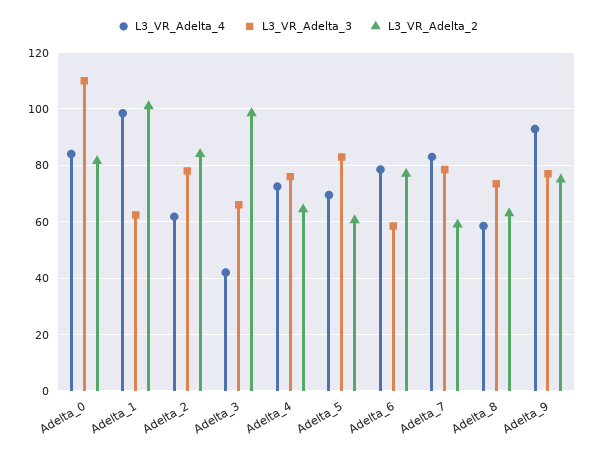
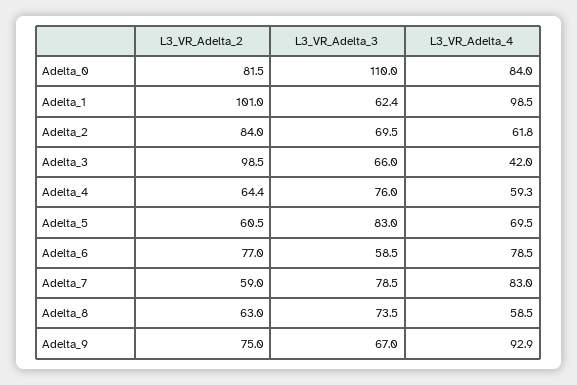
L3_VR_Adelta_3, Adelta_2: 77.5 -> 69.5
L3_VR_Adelta_4, Adelta_4: 72.5 -> 59.3
L3_VR_Adelta_3, Adelta_9: 77.5 -> 67

